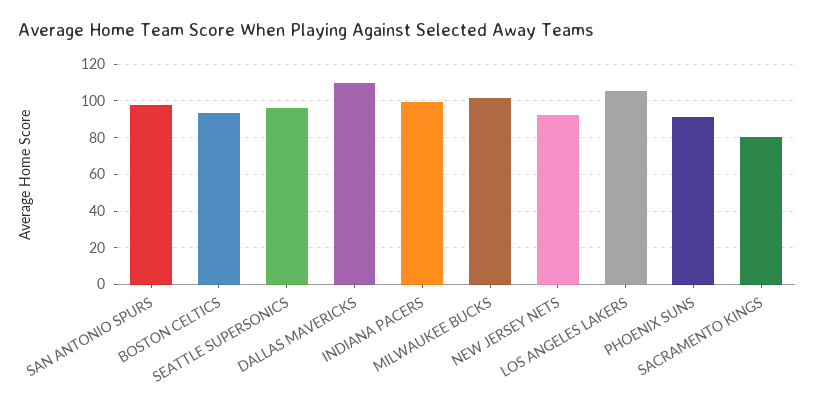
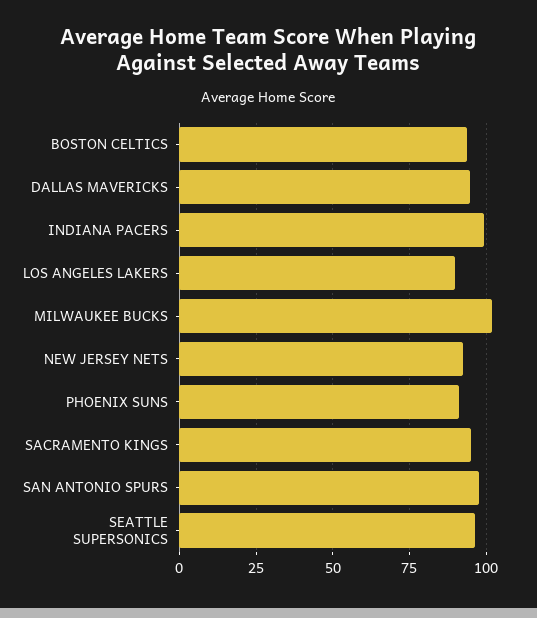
DALLAS MAVERICKS: 110 -> 95
LOS ANGELES LAKERS: 105 -> 90
SACRAMENTO KINGS: 80 -> 95

